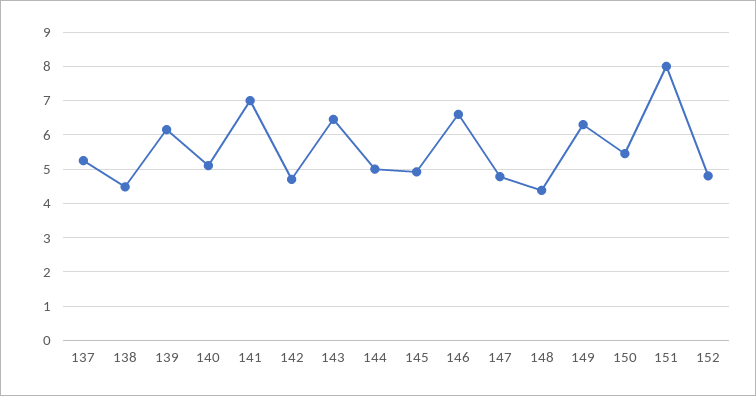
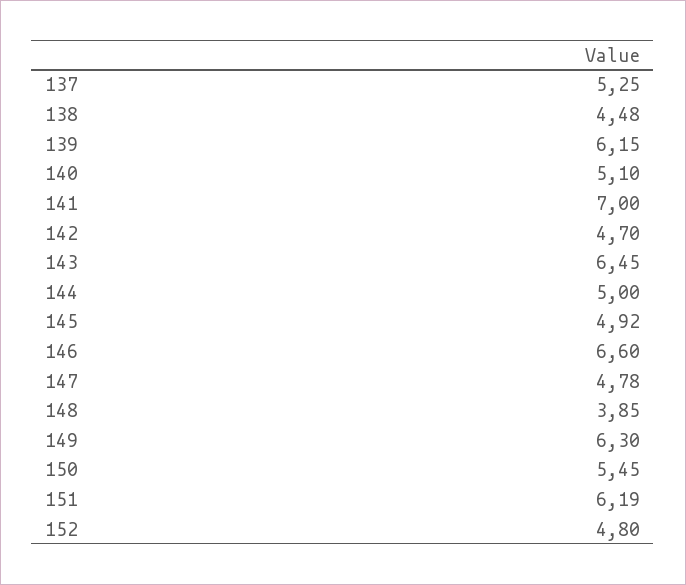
148: 4.4 -> 3.85
151: 8 -> 6.19

